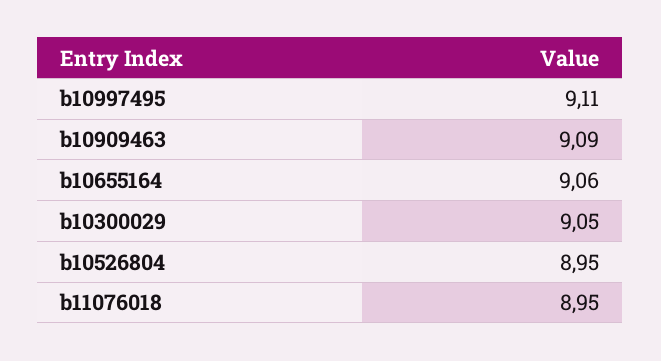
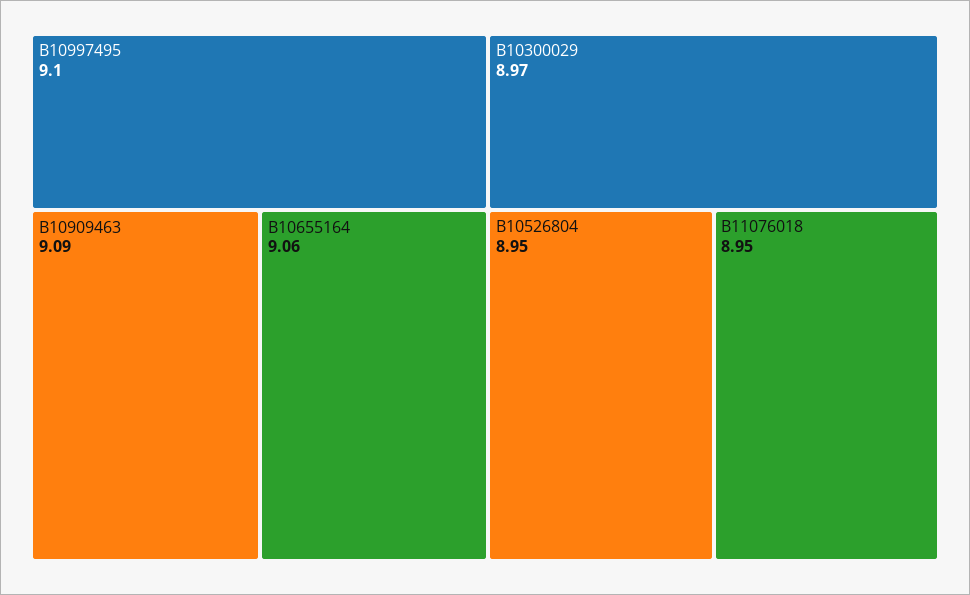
b10997495: 9.11 -> 9.1
b10300029: 9.05 -> 8.97

